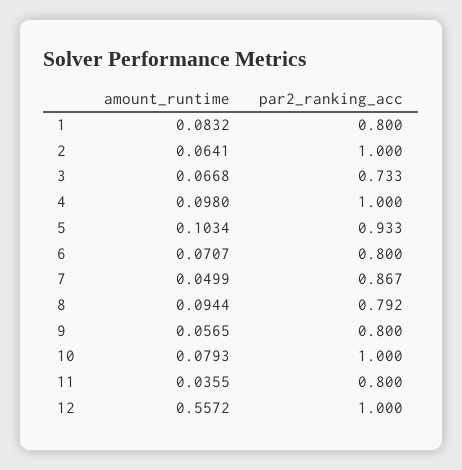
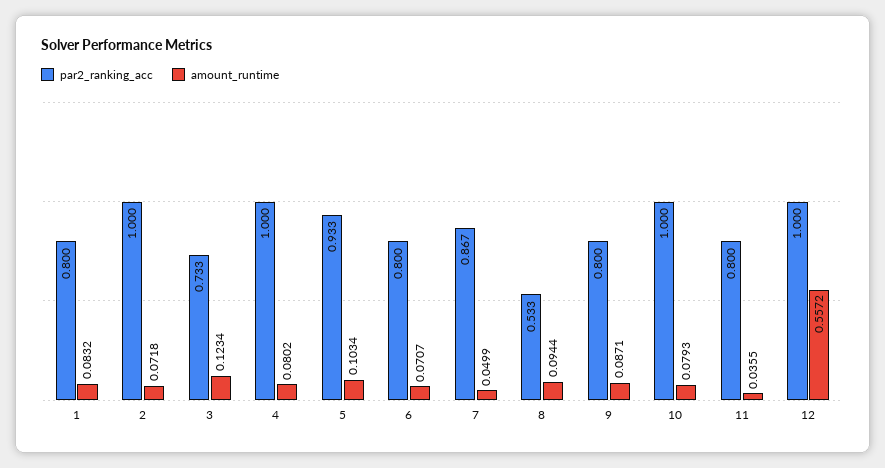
amount_runtime, 2: 0.0641 -> 0.0718
amount_runtime, 3: 0.0668 -> 0.1234
amount_runtime, 4: 0.098 -> 0.0802
par2_ranking_acc, 8: 0.792 -> 0.533
amount_runtime, 9: 0.0565 -> 0.0871

